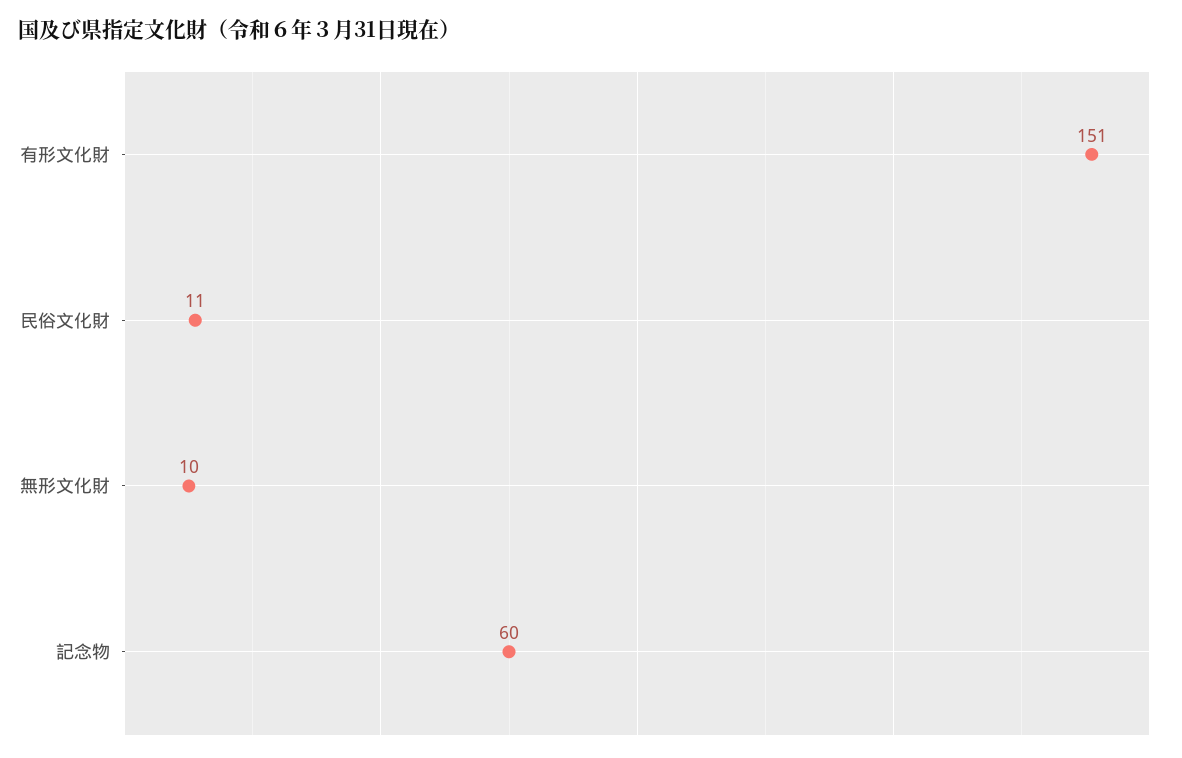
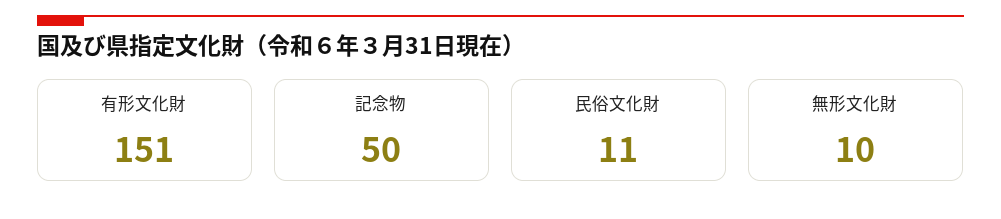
記念物: 60 -> 50

